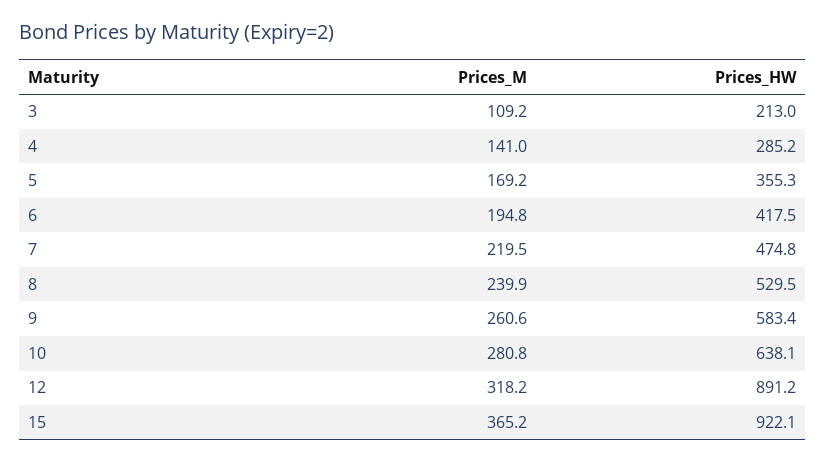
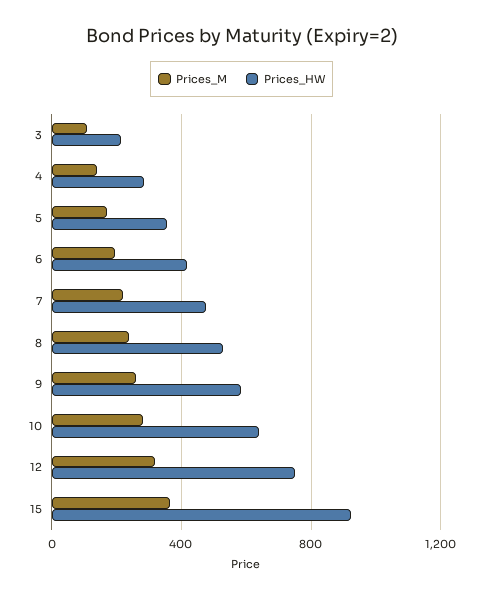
Prices_HW, 12: 891.2 -> 750

